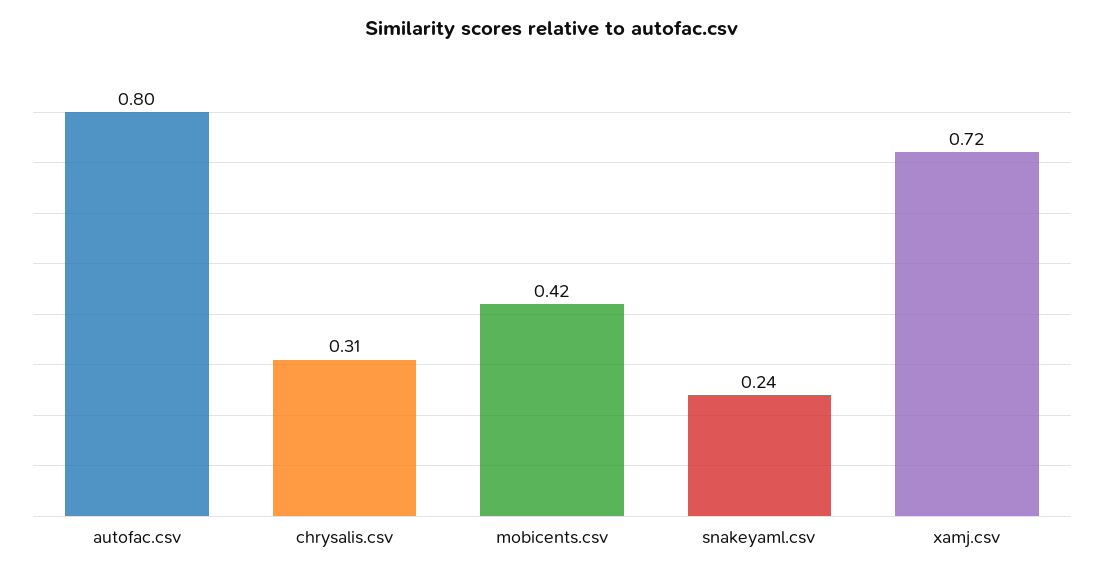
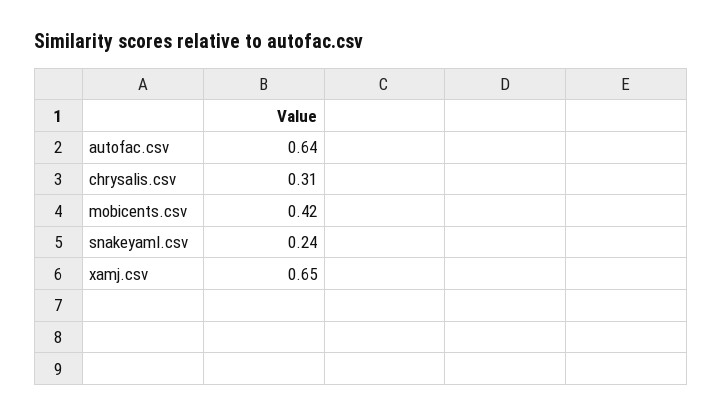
autofac.csv: 0.8 -> 0.64
xamj.csv: 0.72 -> 0.65

